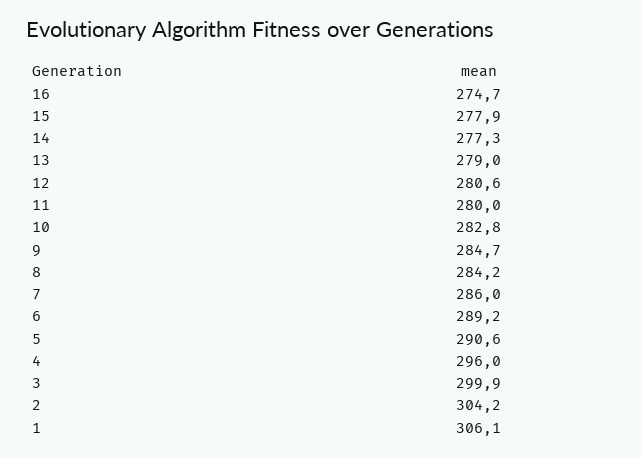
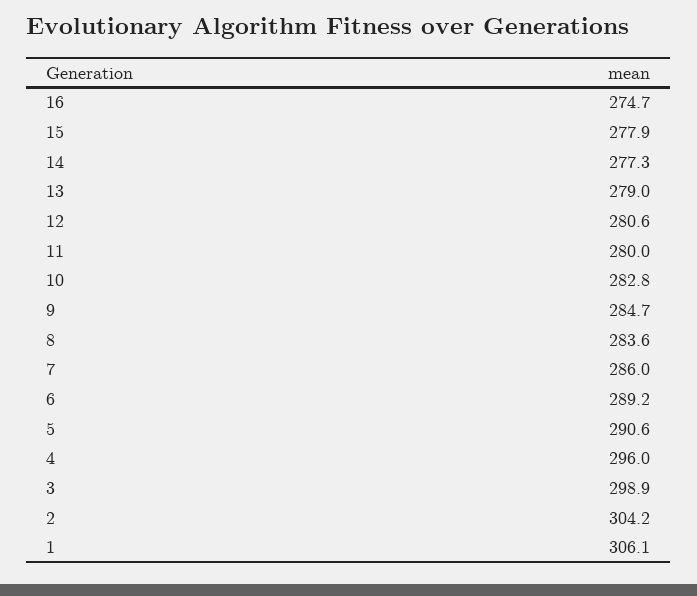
8: 284.2 -> 283.6
3: 299.9 -> 298.9

